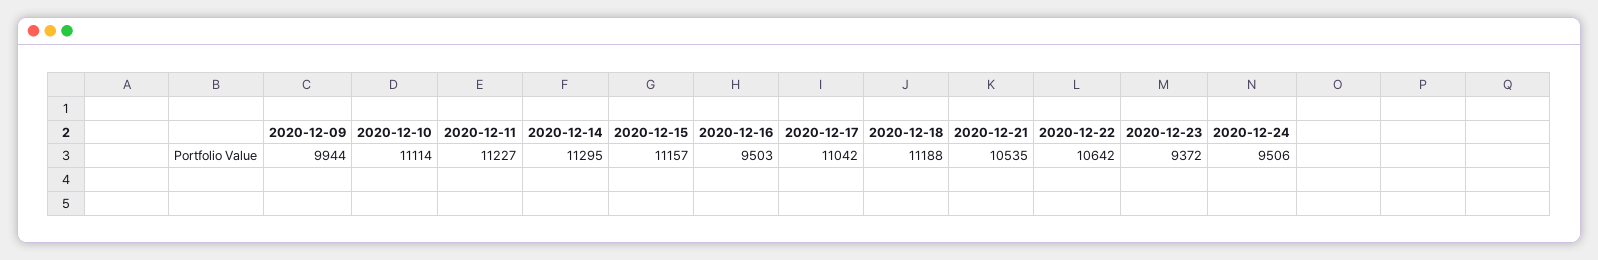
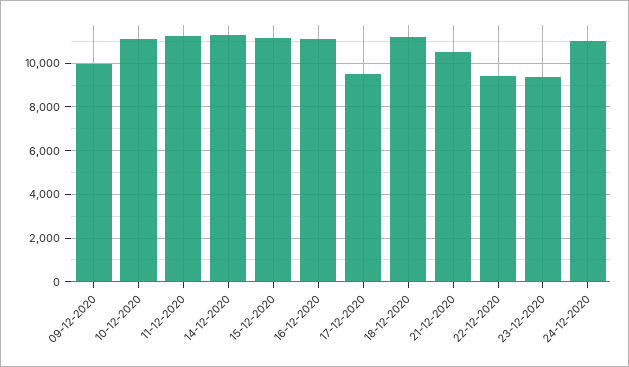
2020-12-16: 9503 -> 11000
2020-12-17: 11042 -> 9500
2020-12-22: 10642 -> 9500
2020-12-24: 9506 -> 11000

